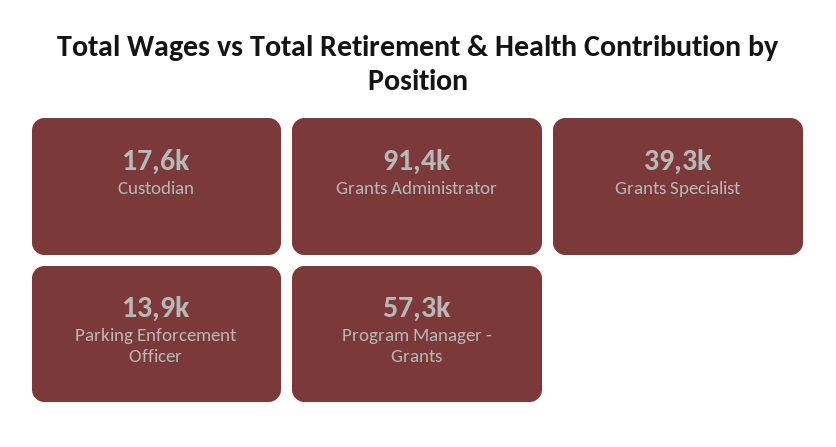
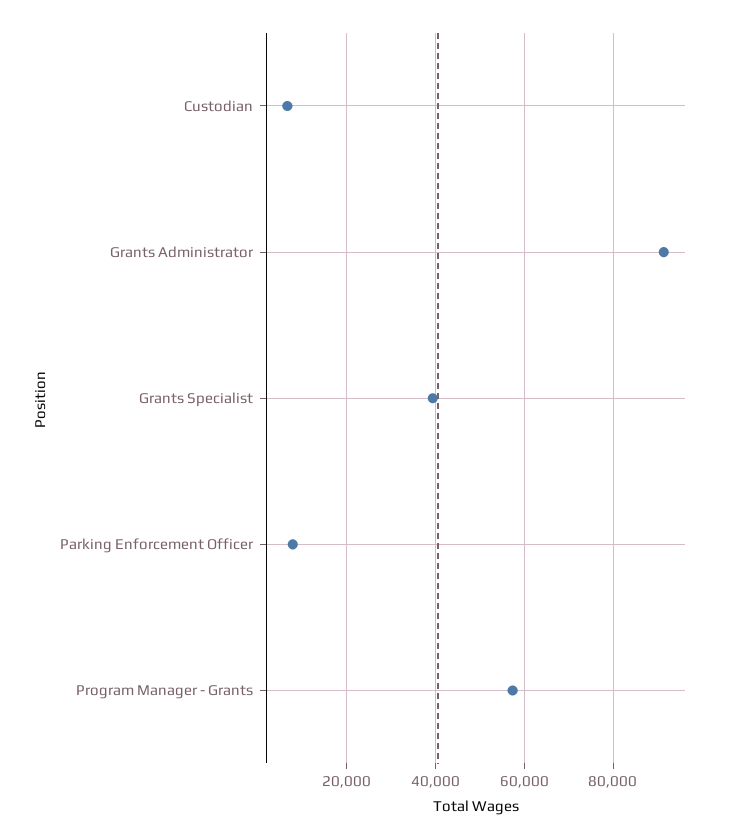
Custodian: 17600 -> 6000
Parking Enforcement Officer: 13900 -> 8000

